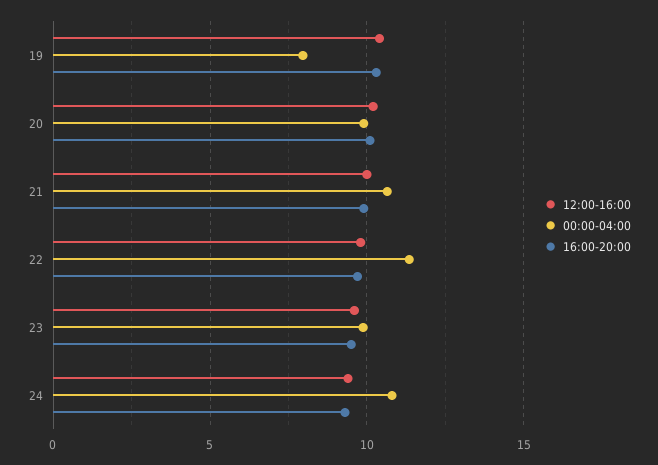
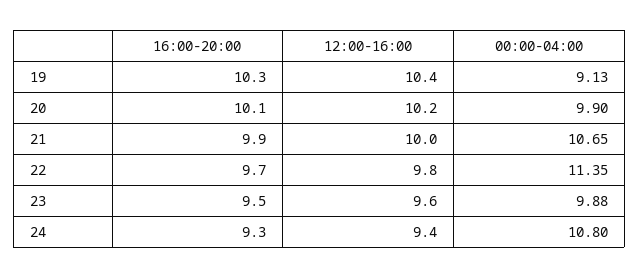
00:00-04:00, 19: 8 -> 9.13

